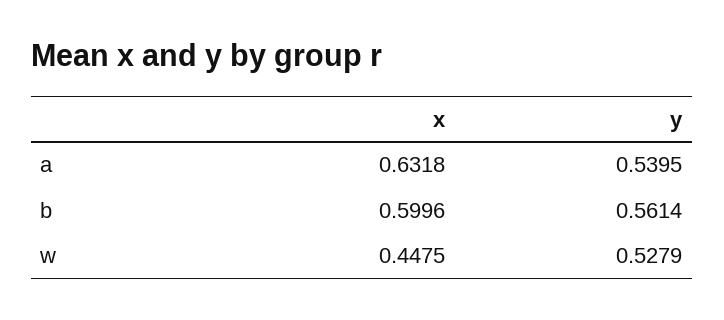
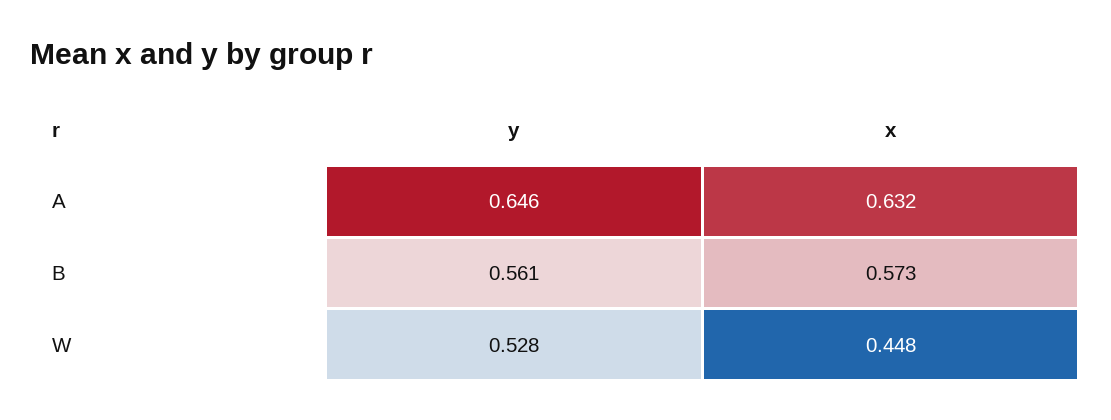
y, a: 0.5395 -> 0.646
x, b: 0.5996 -> 0.573

